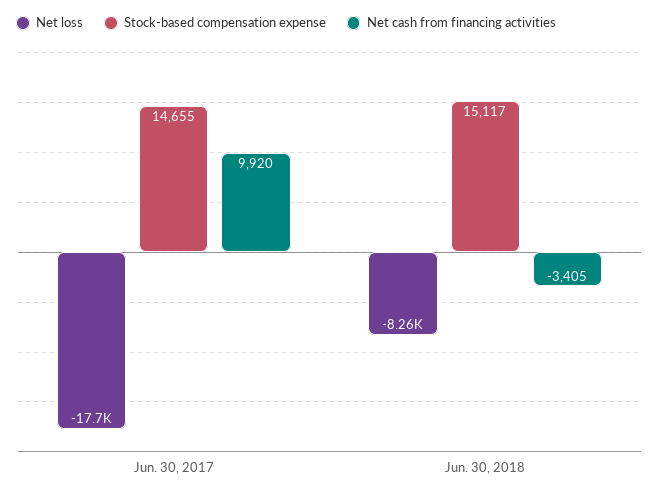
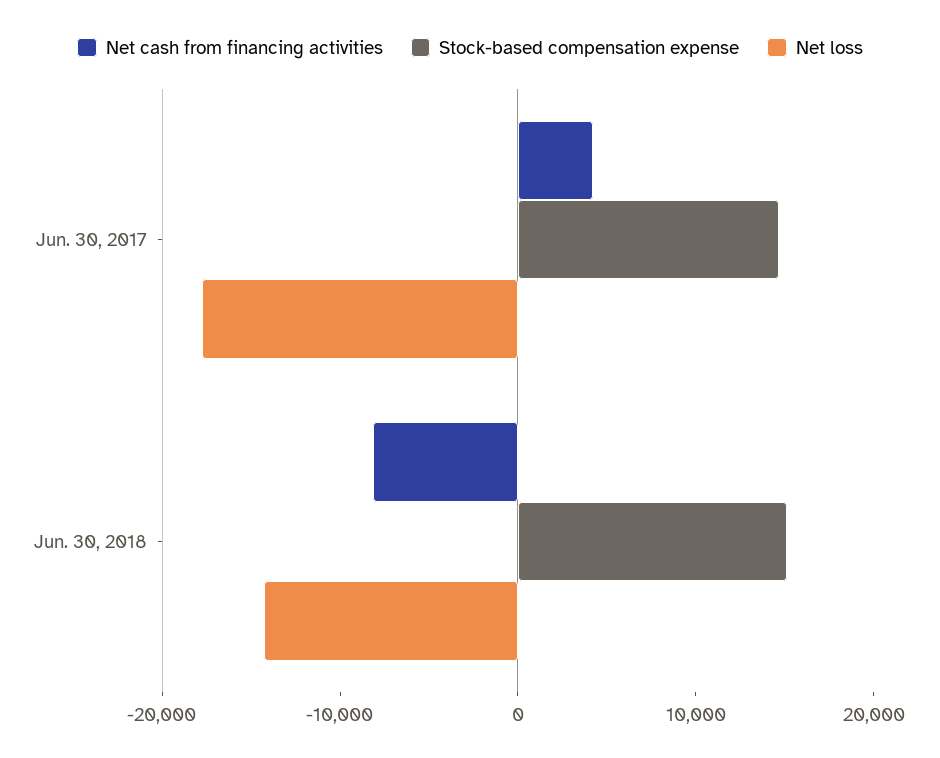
Net cash from financing activities, Jun. 30, 2017: 9920 -> 4000
Net loss, Jun. 30, 2018: -8260 -> -14000
Net cash from financing activities, Jun. 30, 2018: -3405 -> -8000

